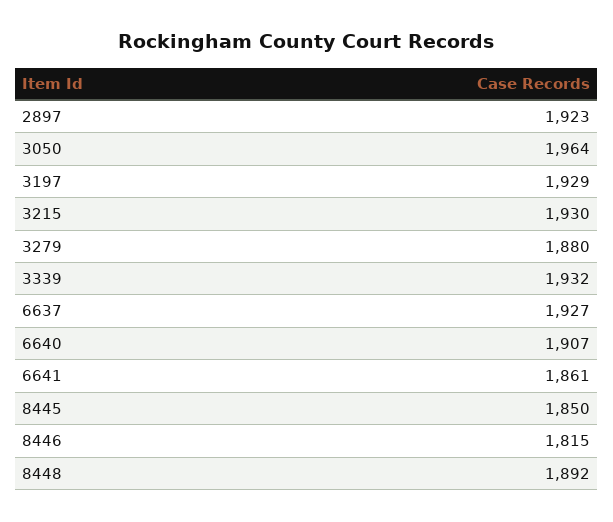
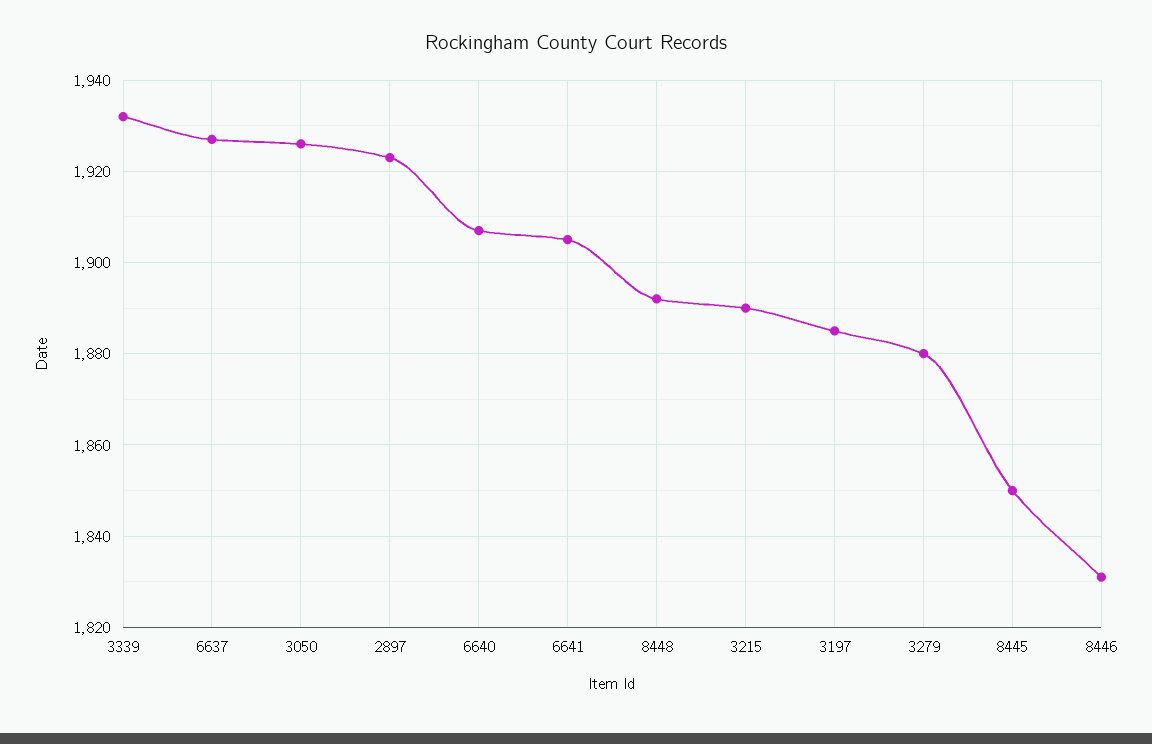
3050: 1964 -> 1925
3197: 1929 -> 1885
3215: 1930 -> 1890
6641: 1861 -> 1905
8446: 1815 -> 1830

